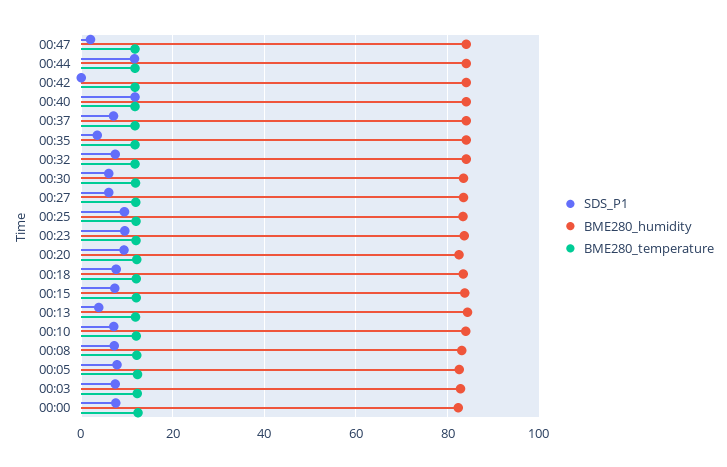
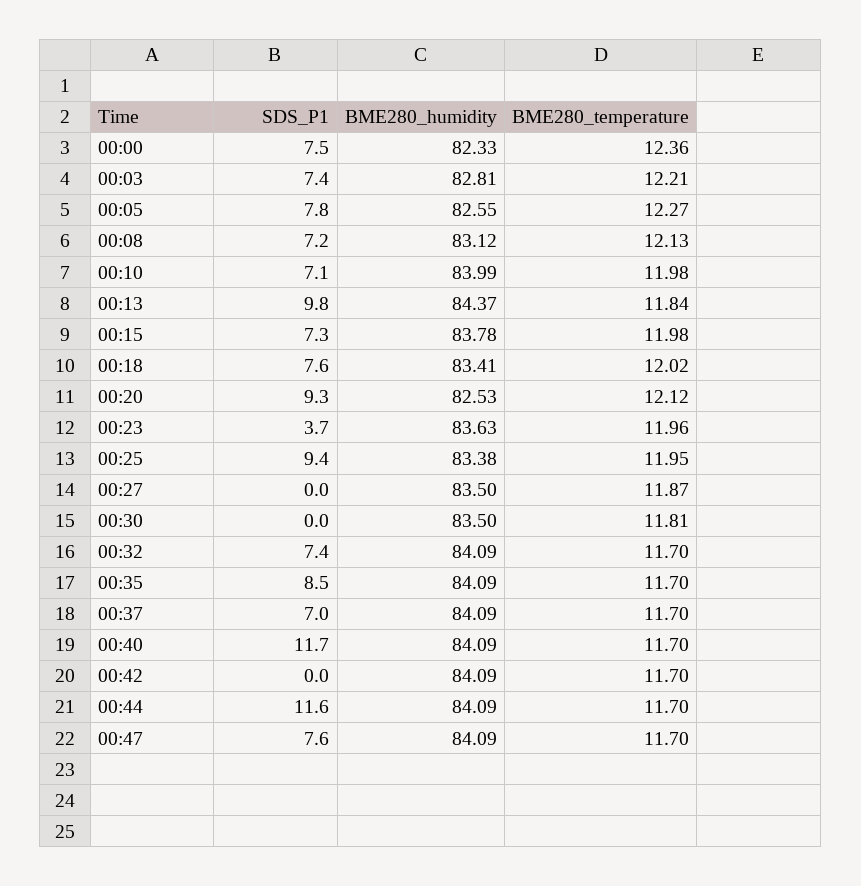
SDS_P1, 00:47: 2 -> 7.6
SDS_P1, 00:35: 4 -> 8.5
SDS_P1, 00:30: 6 -> 0
SDS_P1, 00:27: 6 -> 0
SDS_P1, 00:23: 10 -> 3.7
SDS_P1, 00:13: 4 -> 9.8

